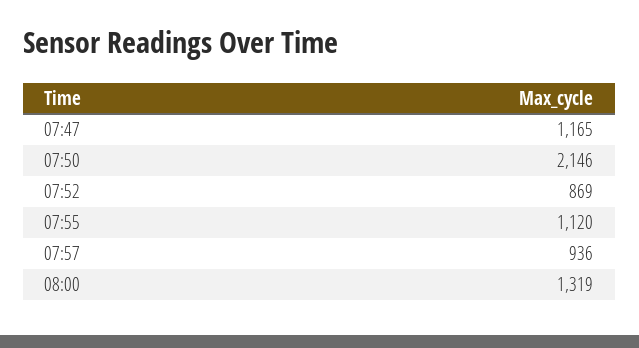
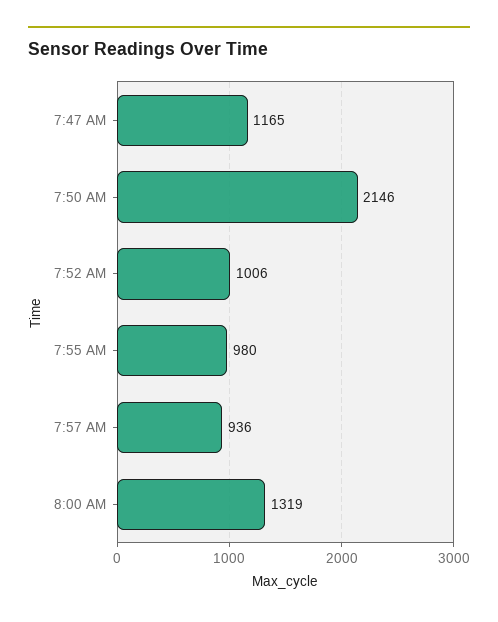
07:52: 869 -> 1006
07:55: 1120 -> 980

